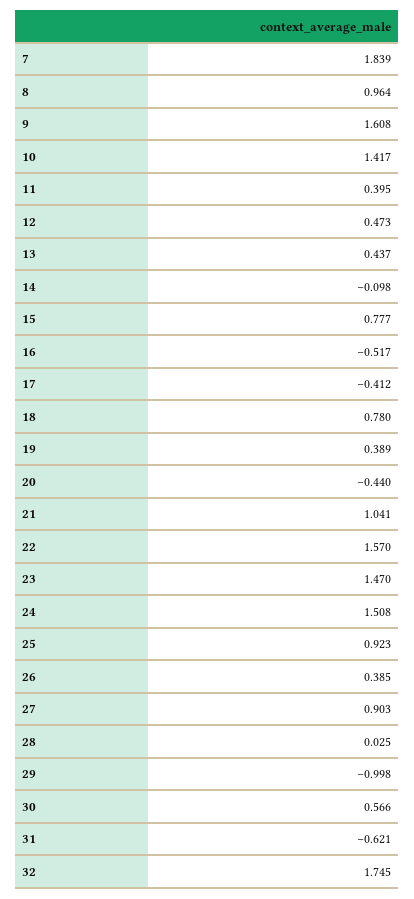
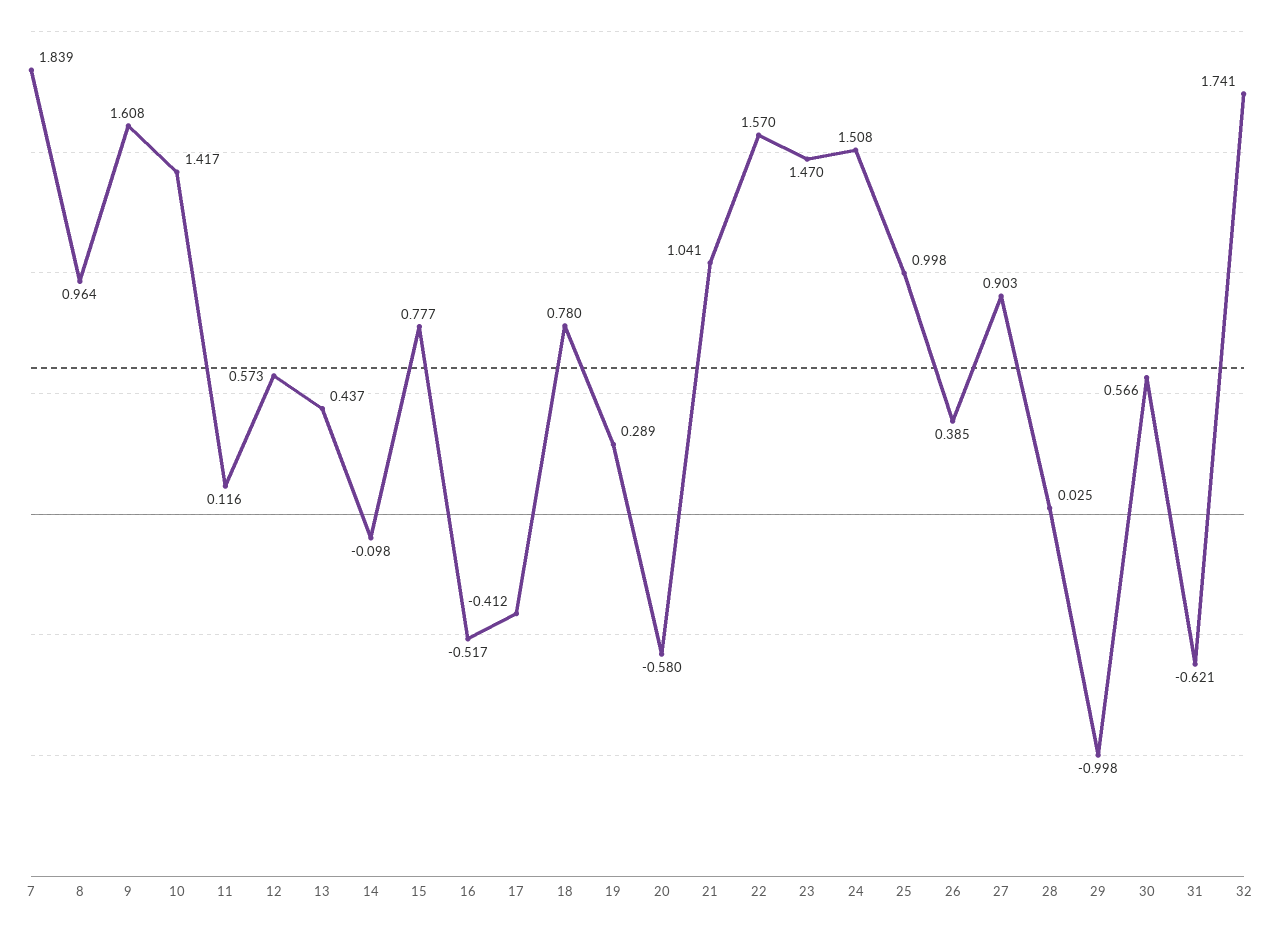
11: 0.395 -> 0.116
12: 0.473 -> 0.573
19: 0.389 -> 0.289
20: -0.44 -> -0.58
25: 0.923 -> 0.998
32: 1.745 -> 1.741

